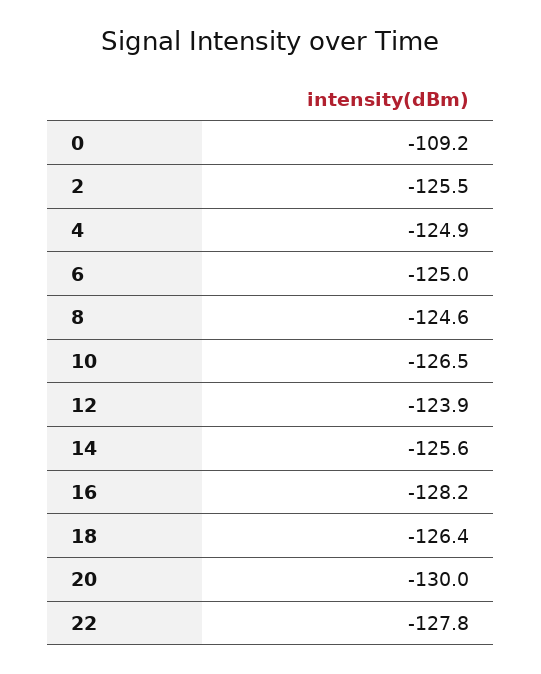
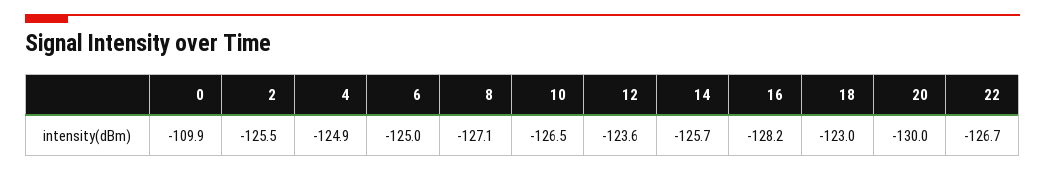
0: -109.2 -> -109.9
8: -124.6 -> -127.1
12: -123.9 -> -123.6
14: -125.6 -> -125.7
18: -126.4 -> -123
22: -127.8 -> -126.7

